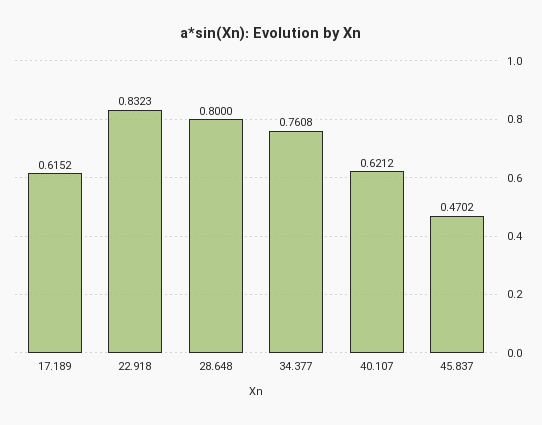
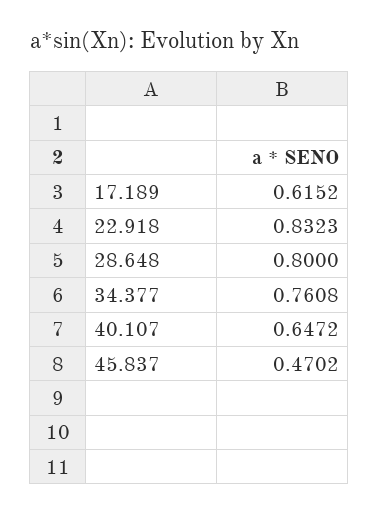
40.107: 0.6212 -> 0.6472

